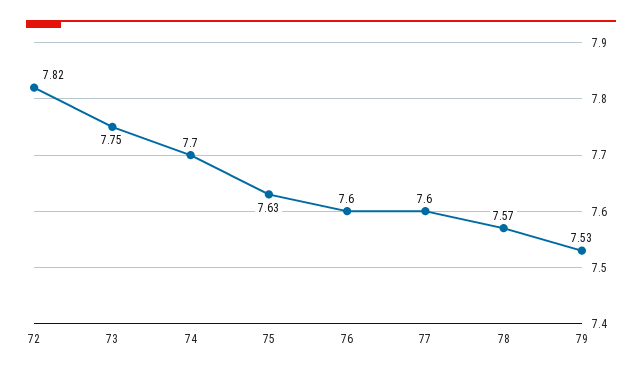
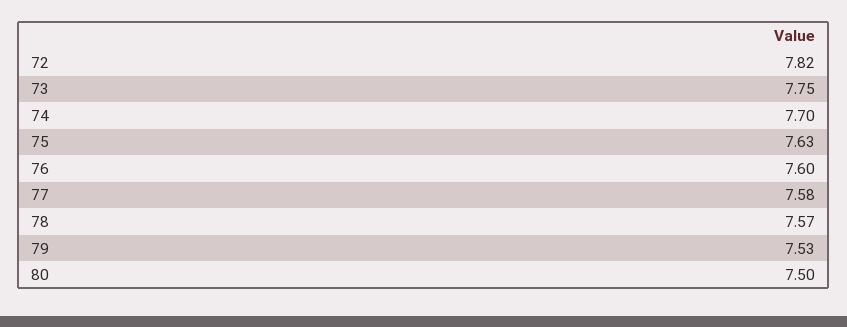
77: 7.6 -> 7.58
80: none -> 7.5

